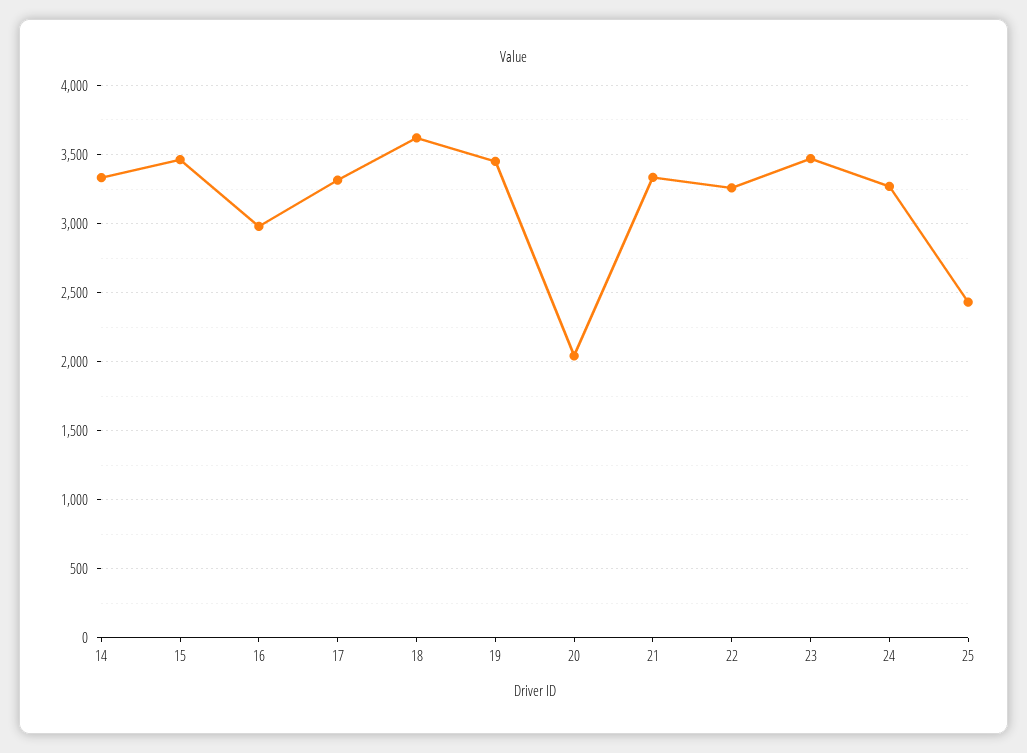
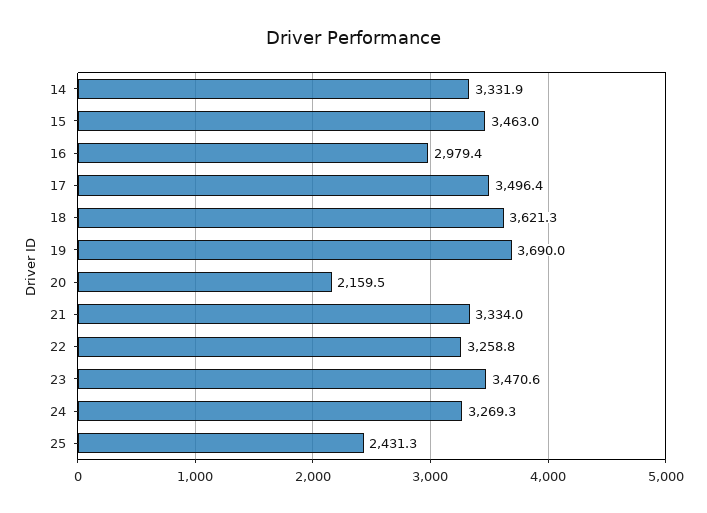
17: 3300 -> 3496.4
19: 3450 -> 3690
20: 2050 -> 2159.5

